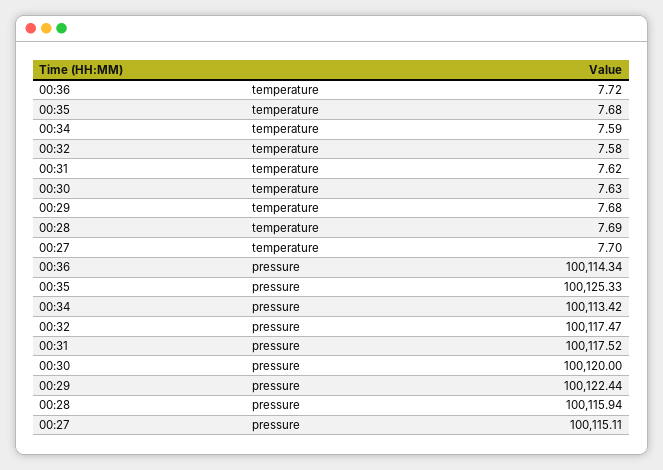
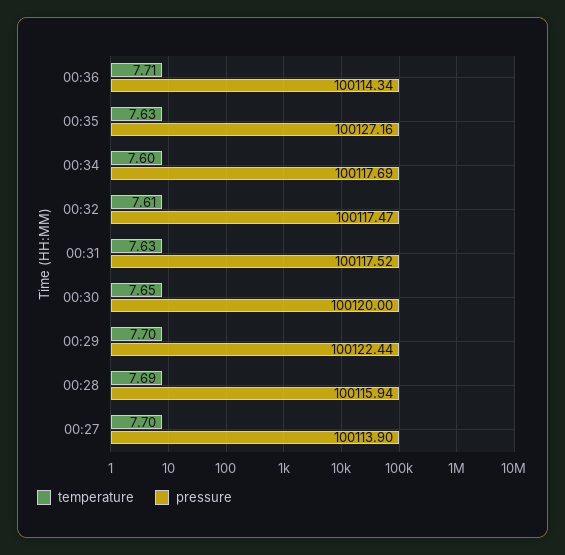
temperature, 00:36: 7.72 -> 7.71
temperature, 00:35: 7.68 -> 7.63
temperature, 00:34: 7.59 -> 7.6
temperature, 00:32: 7.58 -> 7.61
temperature, 00:31: 7.62 -> 7.63
temperature, 00:30: 7.63 -> 7.65
temperature, 00:29: 7.68 -> 7.7
pressure, 00:35: 100125.33 -> 100127.16
pressure, 00:34: 100113.42 -> 100117.69
pressure, 00:27: 100115.11 -> 100113.9

